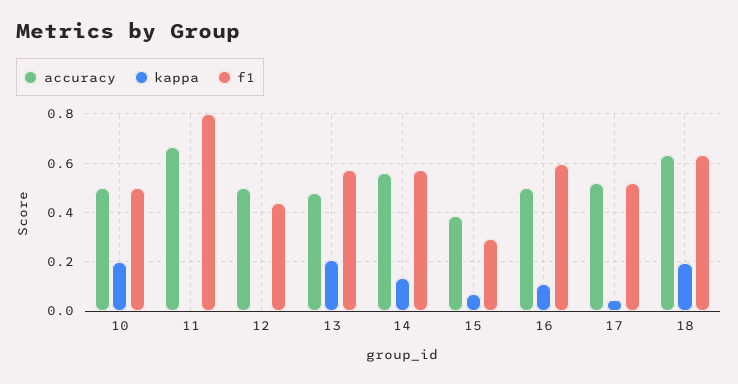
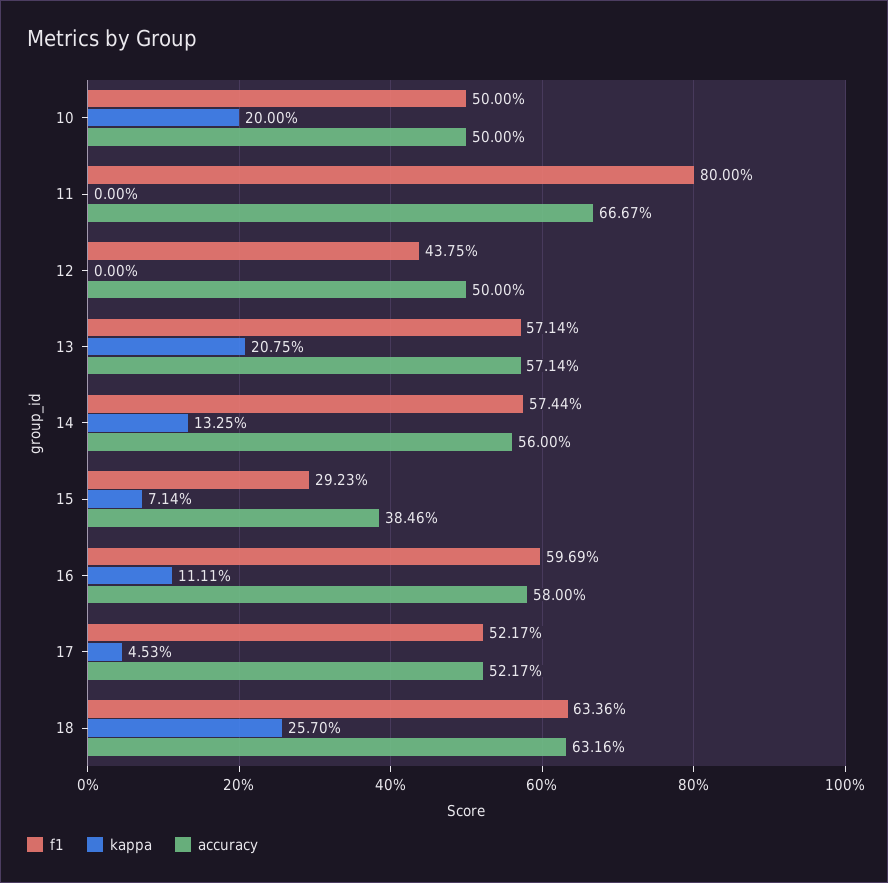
accuracy, 13: 0.475 -> 0.5714
accuracy, 16: 0.5 -> 0.58
kappa, 18: 0.2 -> 0.257

